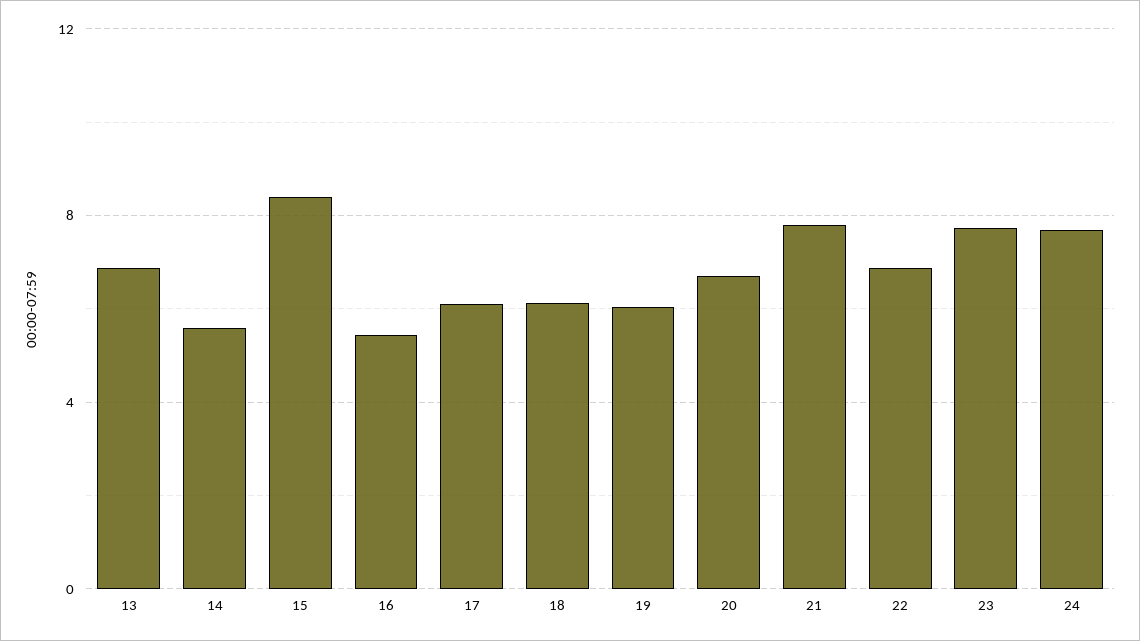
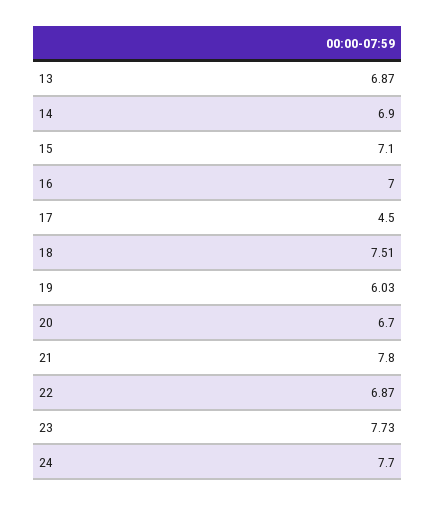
14: 5.5 -> 6.9
15: 8.5 -> 7.1
16: 5.5 -> 7
17: 6 -> 4.5
18: 6 -> 7.51

